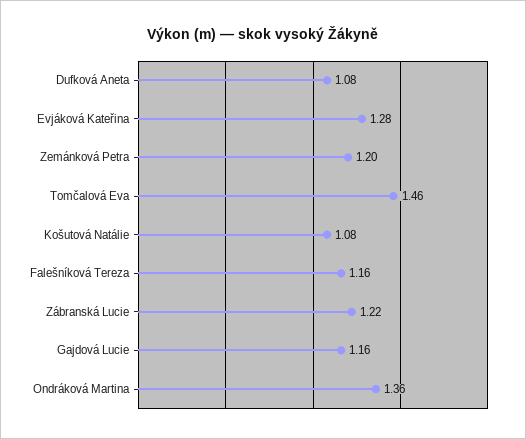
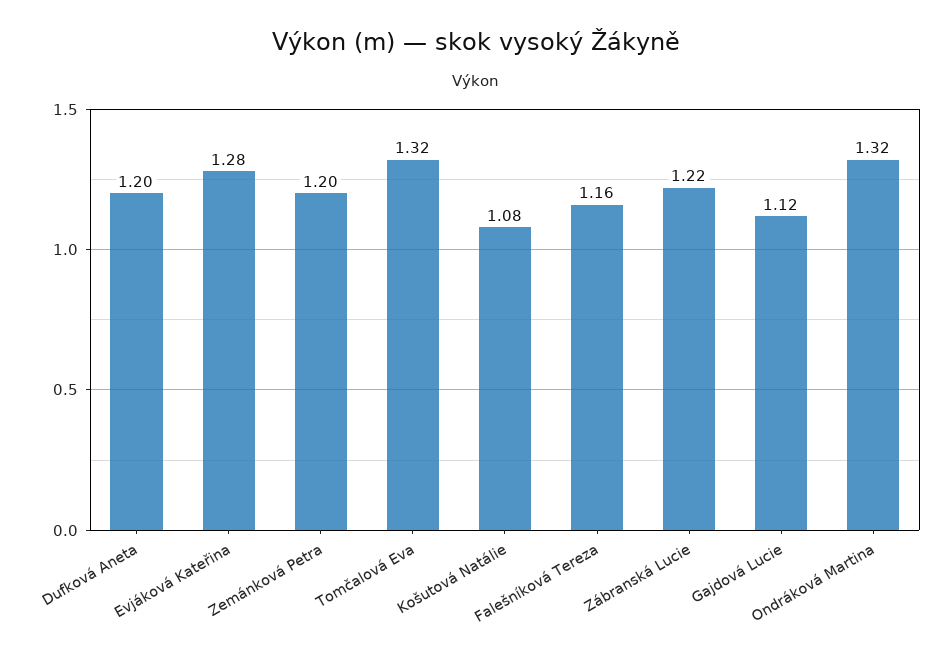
Dufková Aneta: 1.08 -> 1.2
Tomčalová Eva: 1.46 -> 1.32
Gajdová Lucie: 1.16 -> 1.12
Ondráková Martina: 1.36 -> 1.32

